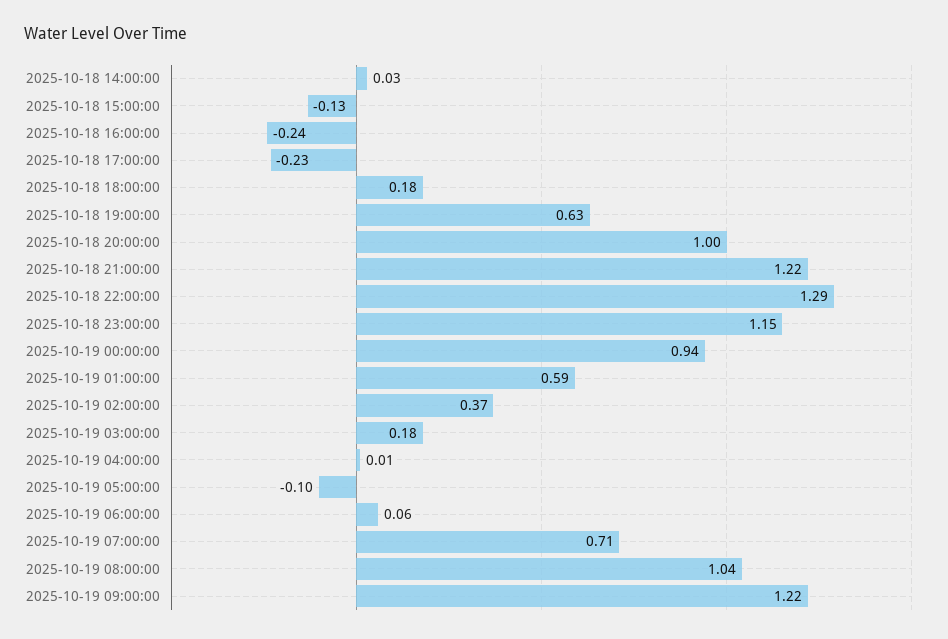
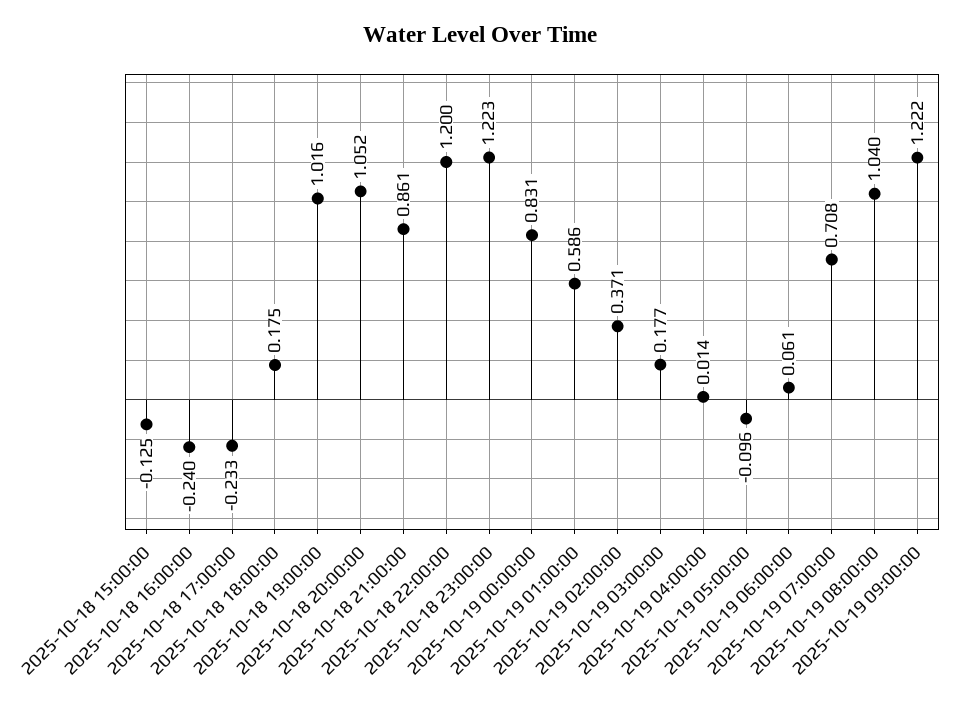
2025-10-18 14:00:00: 0.03 -> none
2025-10-18 19:00:00: 0.63 -> 1.016
2025-10-18 20:00:00: 1 -> 1.052
2025-10-18 21:00:00: 1.22 -> 0.861
2025-10-18 22:00:00: 1.29 -> 1.2
2025-10-18 23:00:00: 1.15 -> 1.223
2025-10-19 00:00:00: 0.94 -> 0.831

